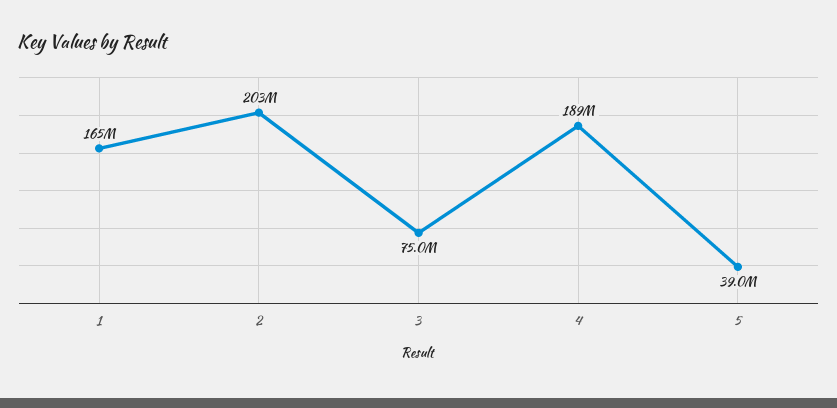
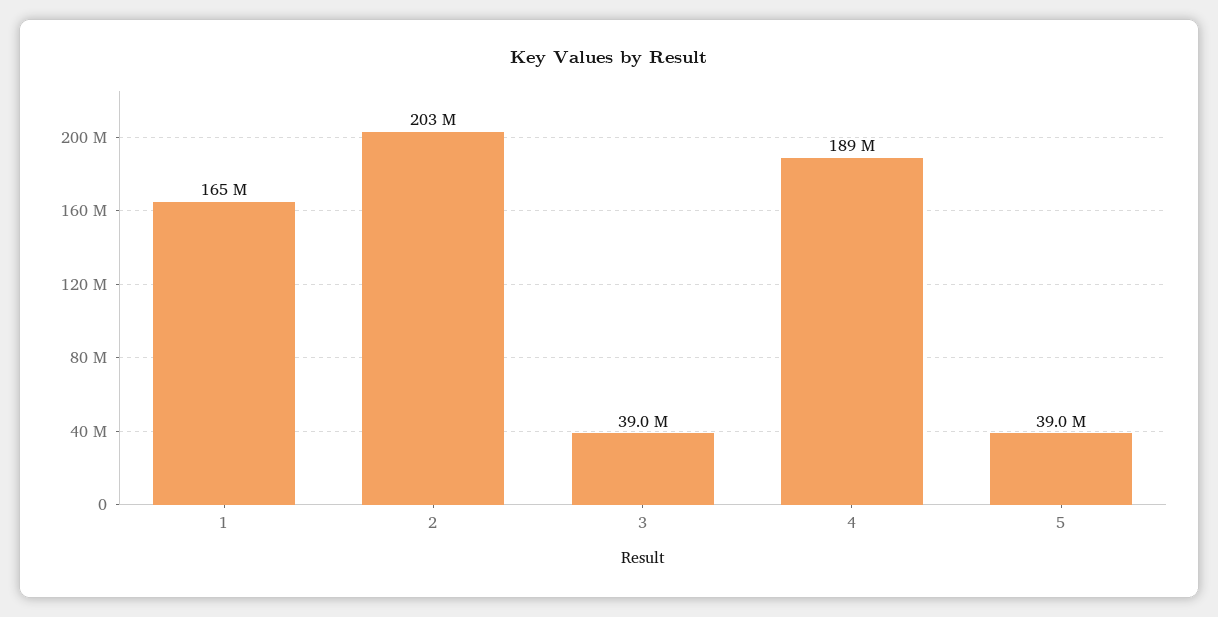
3: 75000000 -> 39000000

